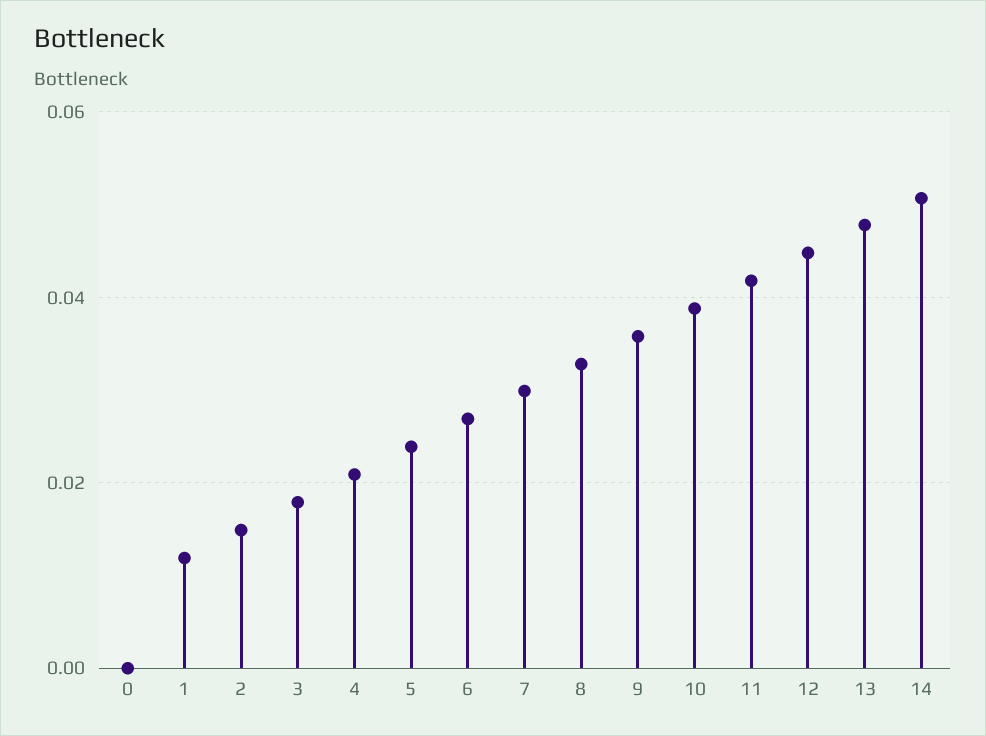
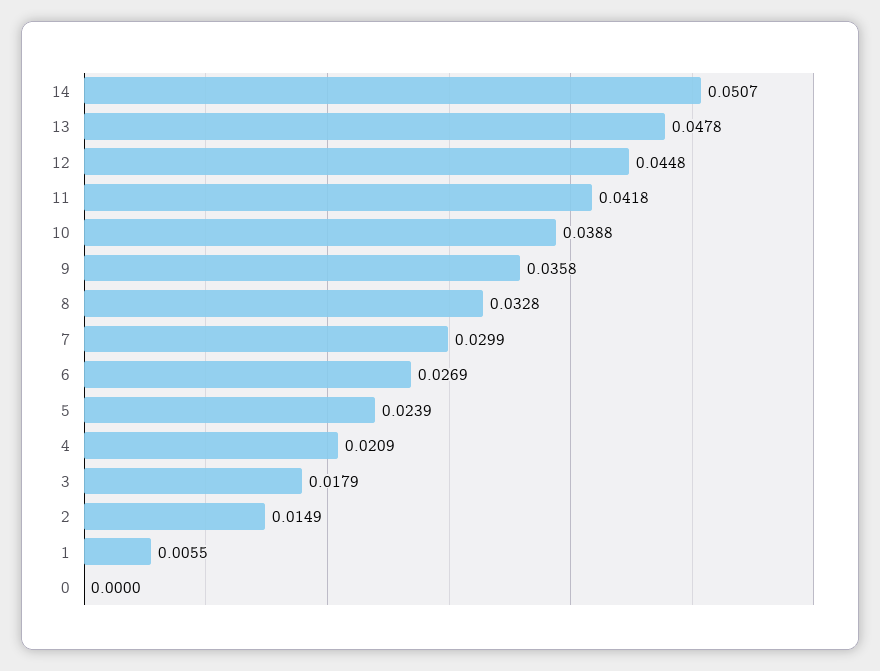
1: 0.012 -> 0.0055

